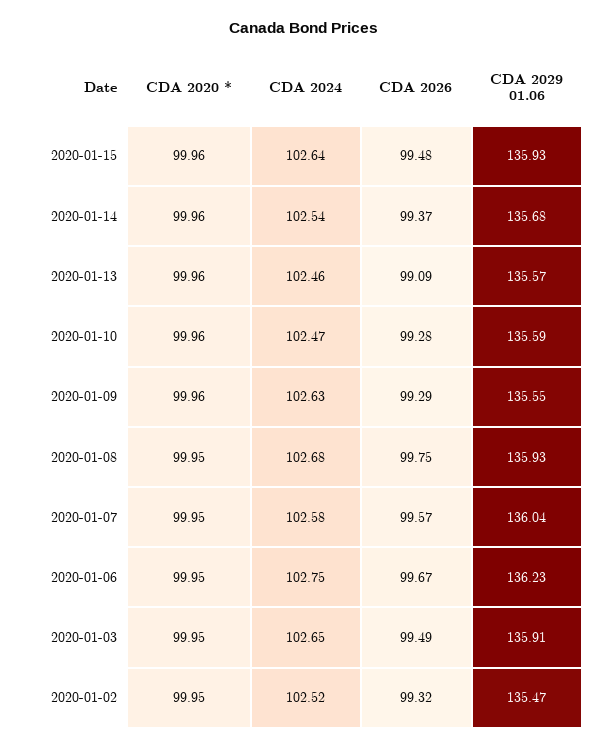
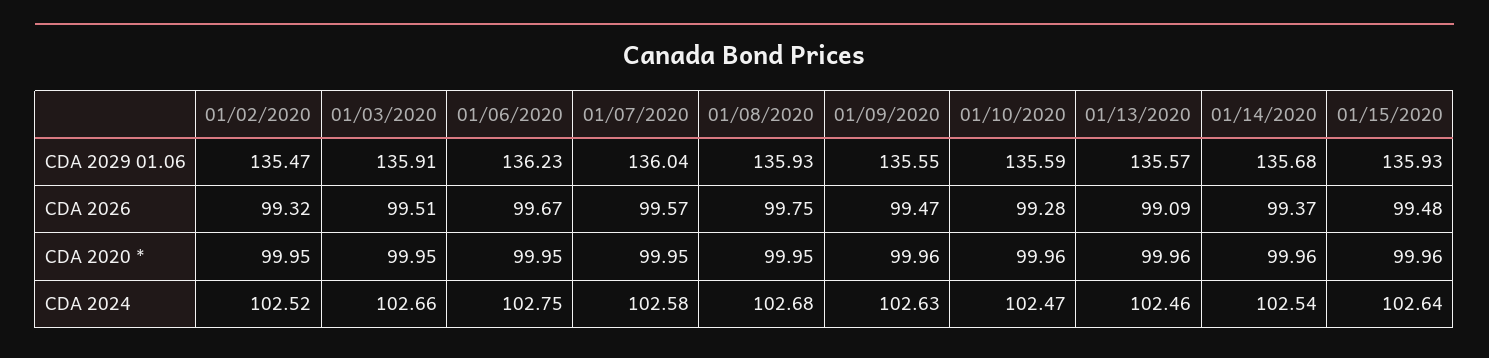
CDA 2026, 2020-01-09: 99.29 -> 99.47
CDA 2024, 2020-01-03: 102.65 -> 102.66
CDA 2026, 2020-01-03: 99.49 -> 99.51

